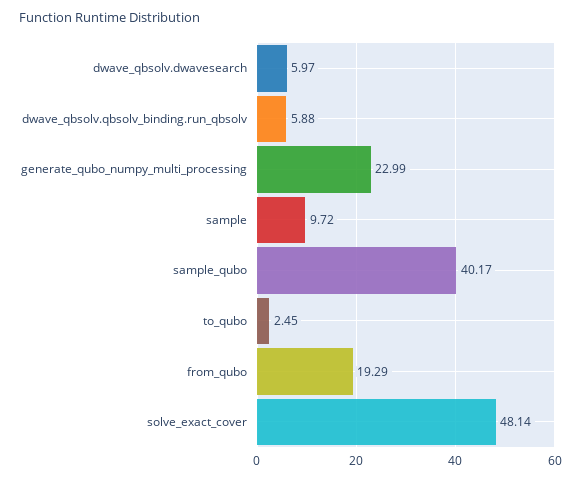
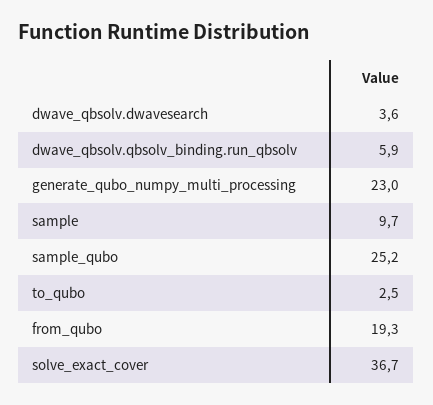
dwave_qbsolv.dwavesearch: 5.97 -> 3.6
sample_qubo: 40.17 -> 25.2
solve_exact_cover: 48.14 -> 36.7

